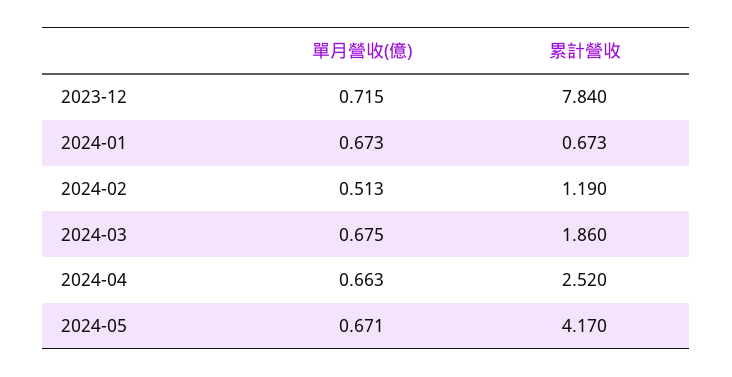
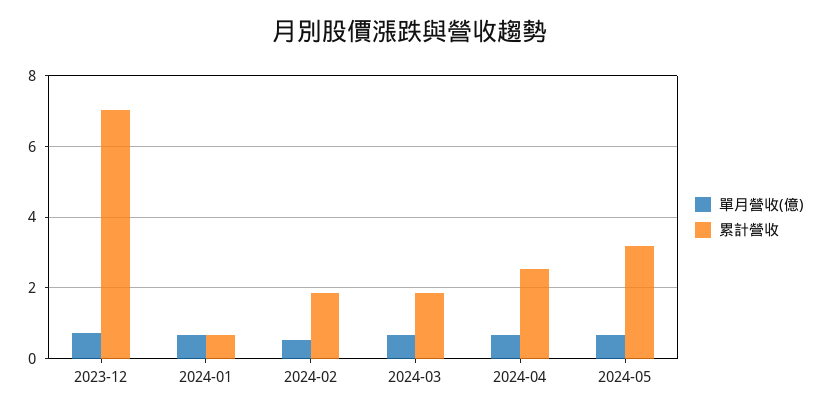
累計營收, 2023-12: 7.84 -> 7
累計營收, 2024-02: 1.19 -> 1.8
累計營收, 2024-05: 4.17 -> 3.2

